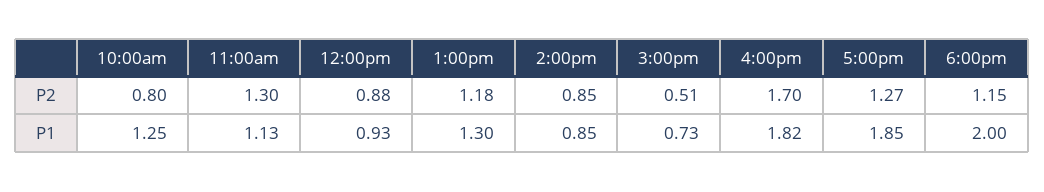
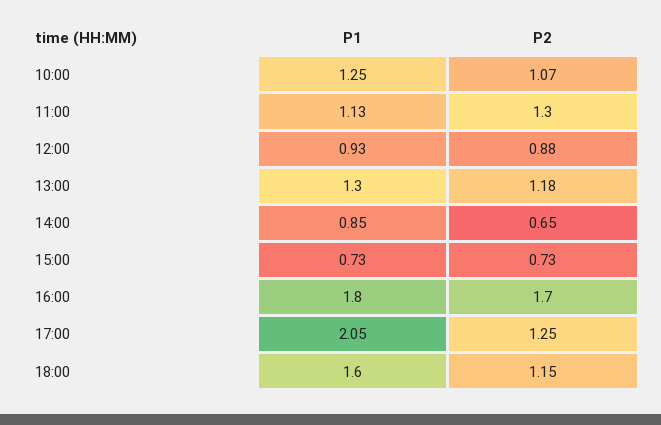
10:00am, P2: 0.8 -> 1.07
2:00pm, P2: 0.85 -> 0.65
3:00pm, P2: 0.51 -> 0.73
5:00pm, P2: 1.27 -> 1.25
4:00pm, P1: 1.82 -> 1.8
5:00pm, P1: 1.85 -> 2.05
6:00pm, P1: 2 -> 1.6

